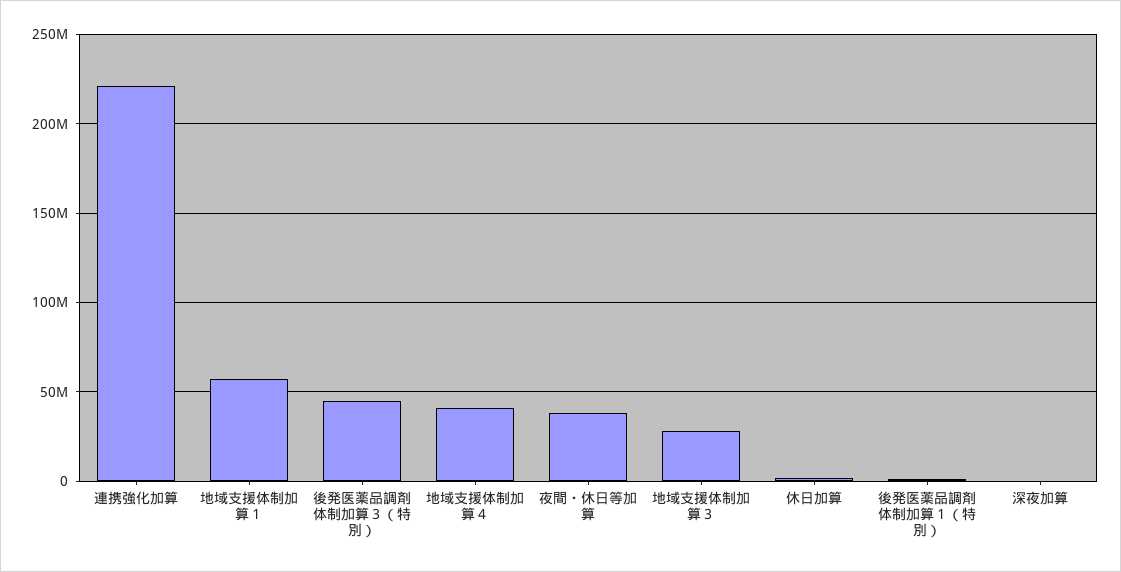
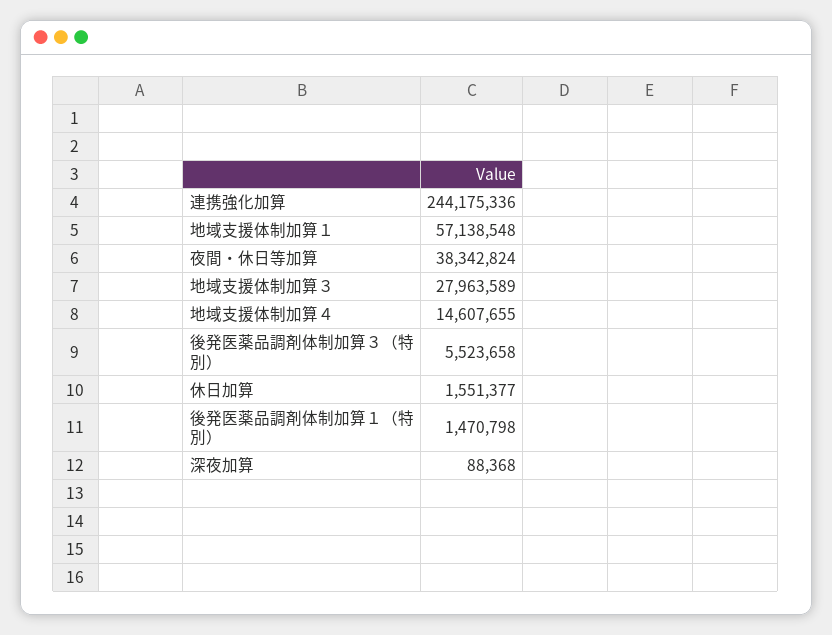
連携強化加算: 220000000 -> 244175336
後発医薬品調剤体制加算３（特別）: 45000000 -> 5523658
地域支援体制加算４: 40000000 -> 14607655

